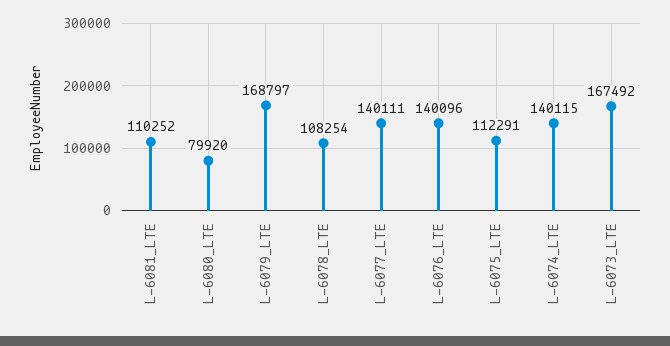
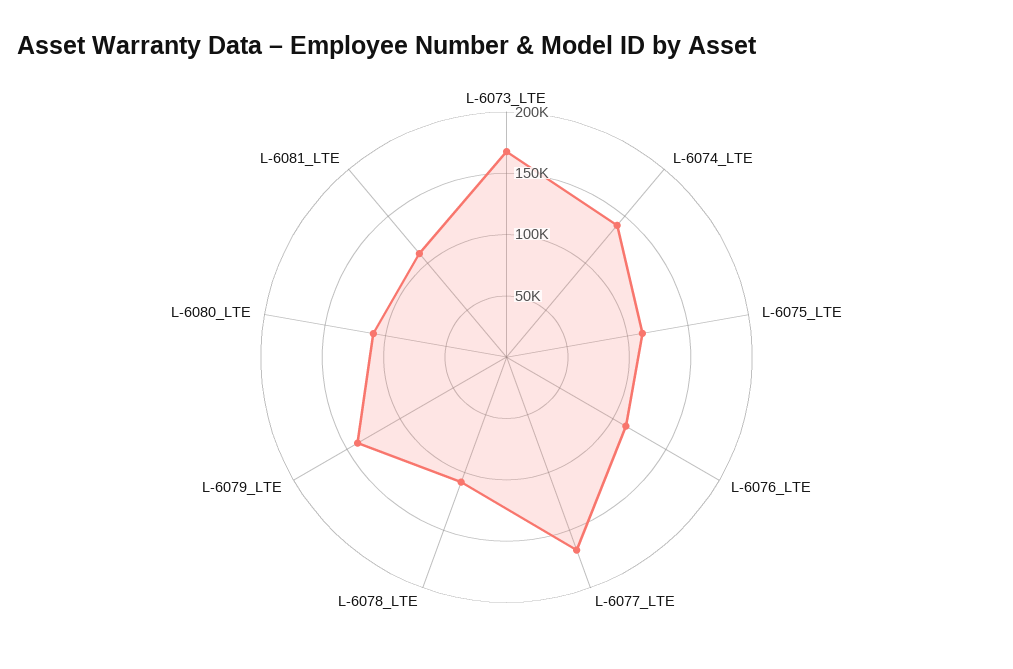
L-6080_LTE: 79920 -> 110000
L-6079_LTE: 168797 -> 140000
L-6077_LTE: 140111 -> 170000
L-6076_LTE: 140096 -> 110000

